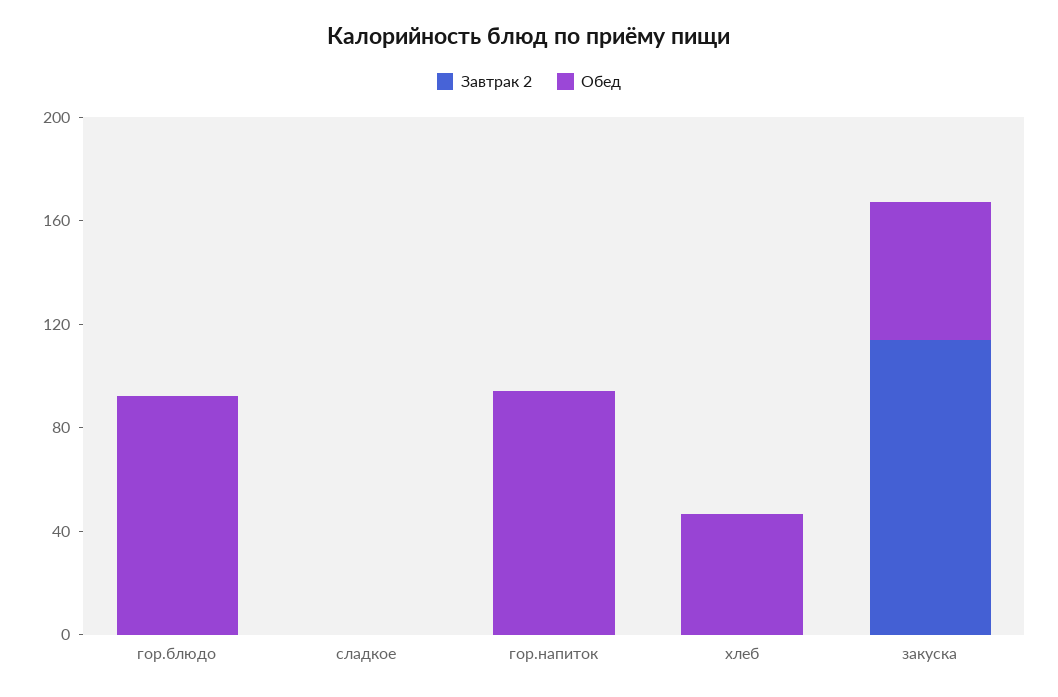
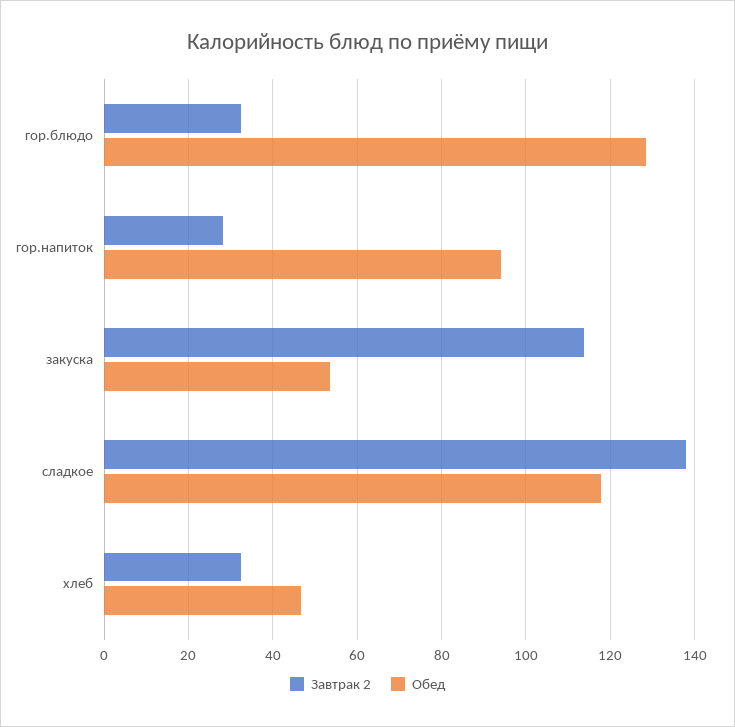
Завтрак 2, гор.блюдо: 0 -> 32
Обед, гор.блюдо: 90 -> 128
Завтрак 2, сладкое: 0 -> 138
Обед, сладкое: 0 -> 118
Завтрак 2, гор.напиток: 0 -> 28
Завтрак 2, хлеб: 0 -> 32

